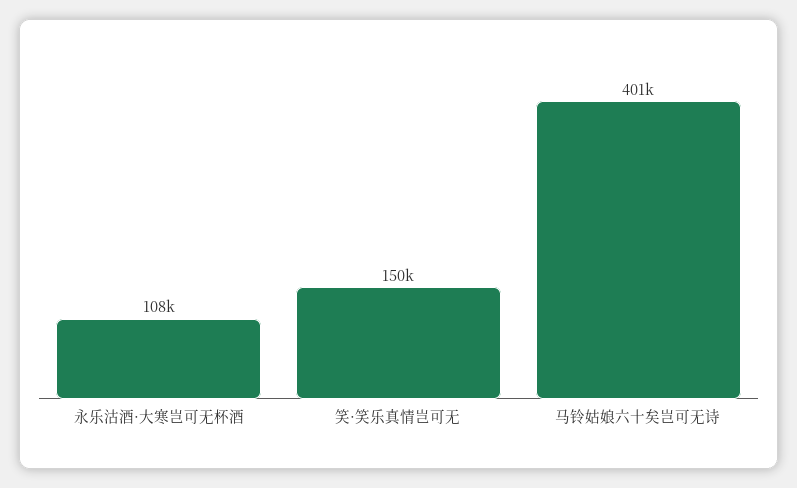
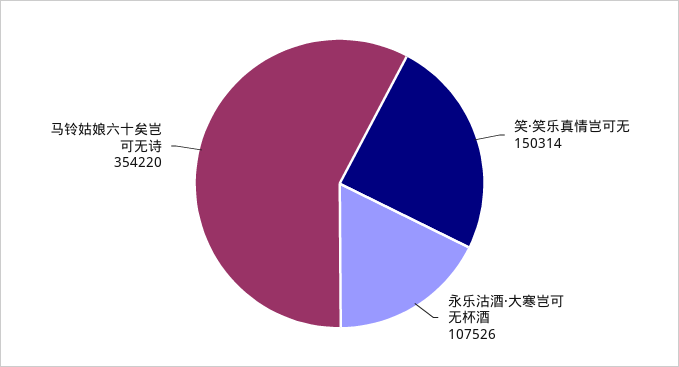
马铃姑娘六十矣岂可无诗: 401000 -> 354220

